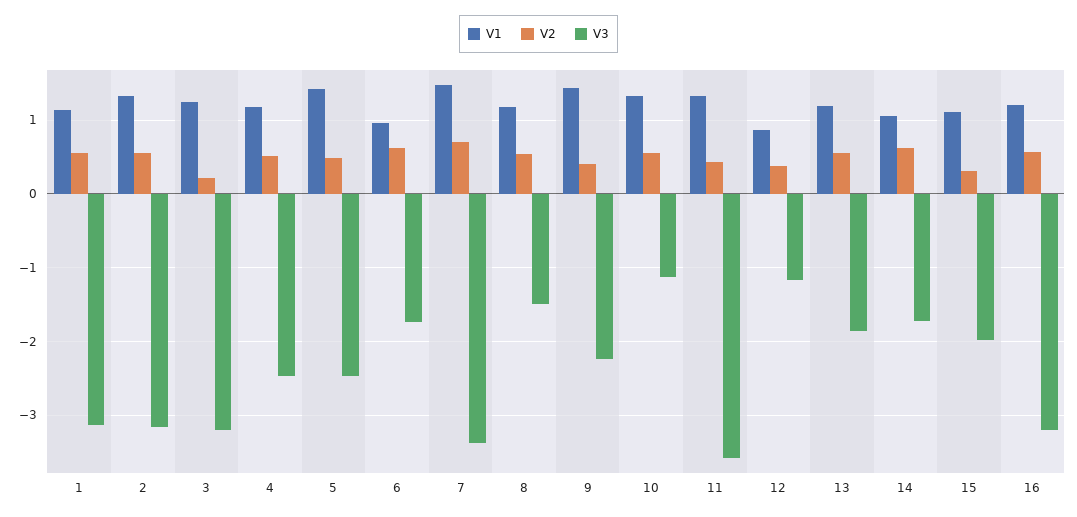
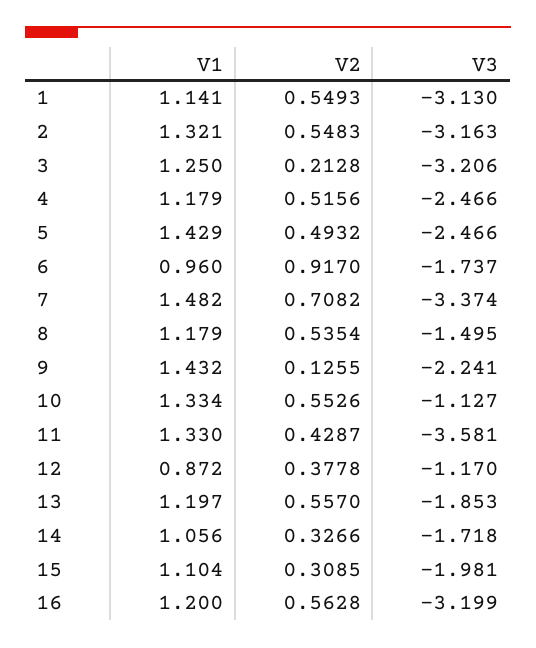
V2, 6: 0.6 -> 0.917
V2, 9: 0.4 -> 0.1255
V2, 14: 0.6 -> 0.3266

